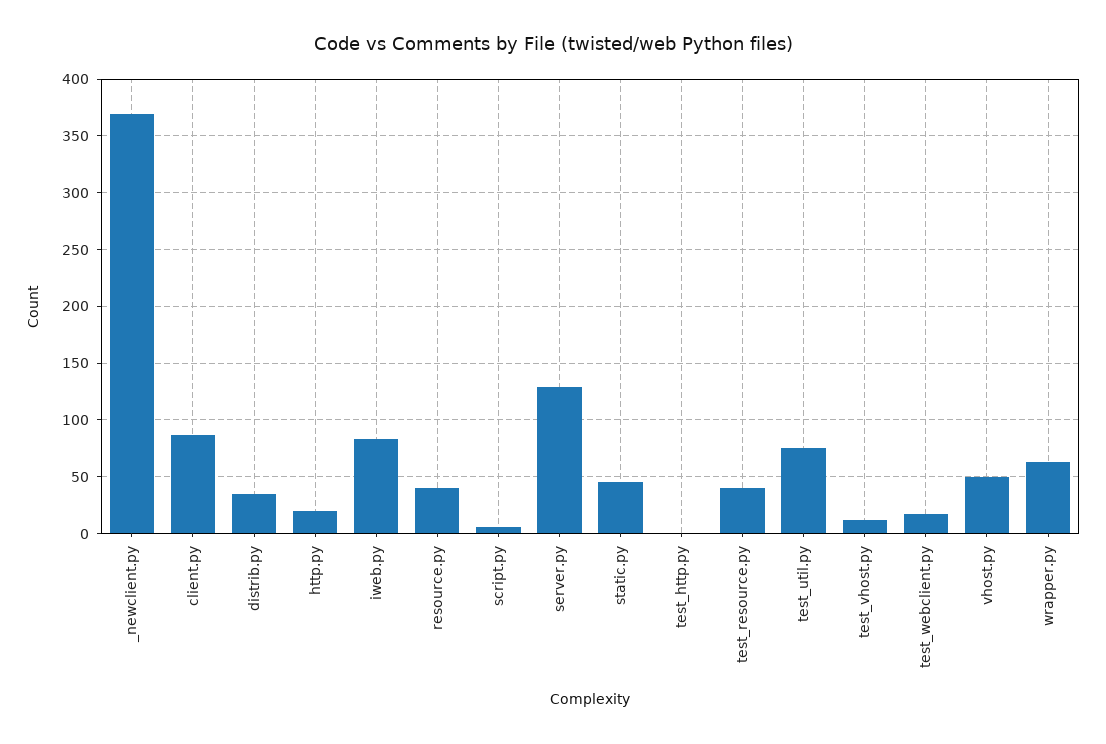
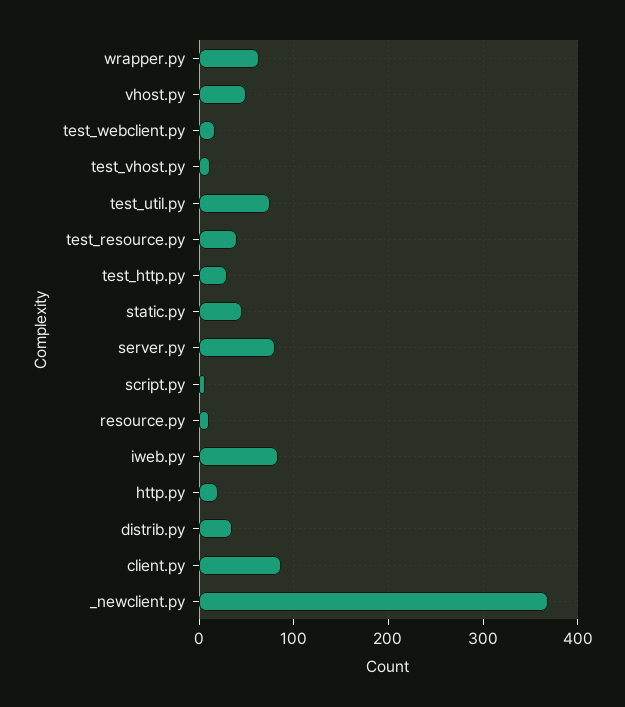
resource.py: 40 -> 10
server.py: 130 -> 80
test_http.py: 0 -> 30

